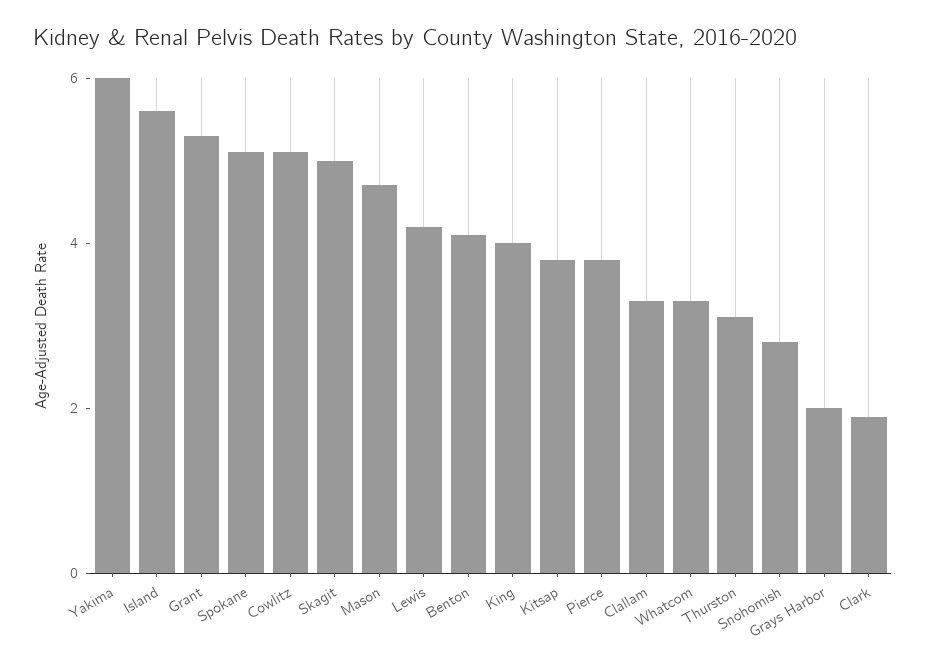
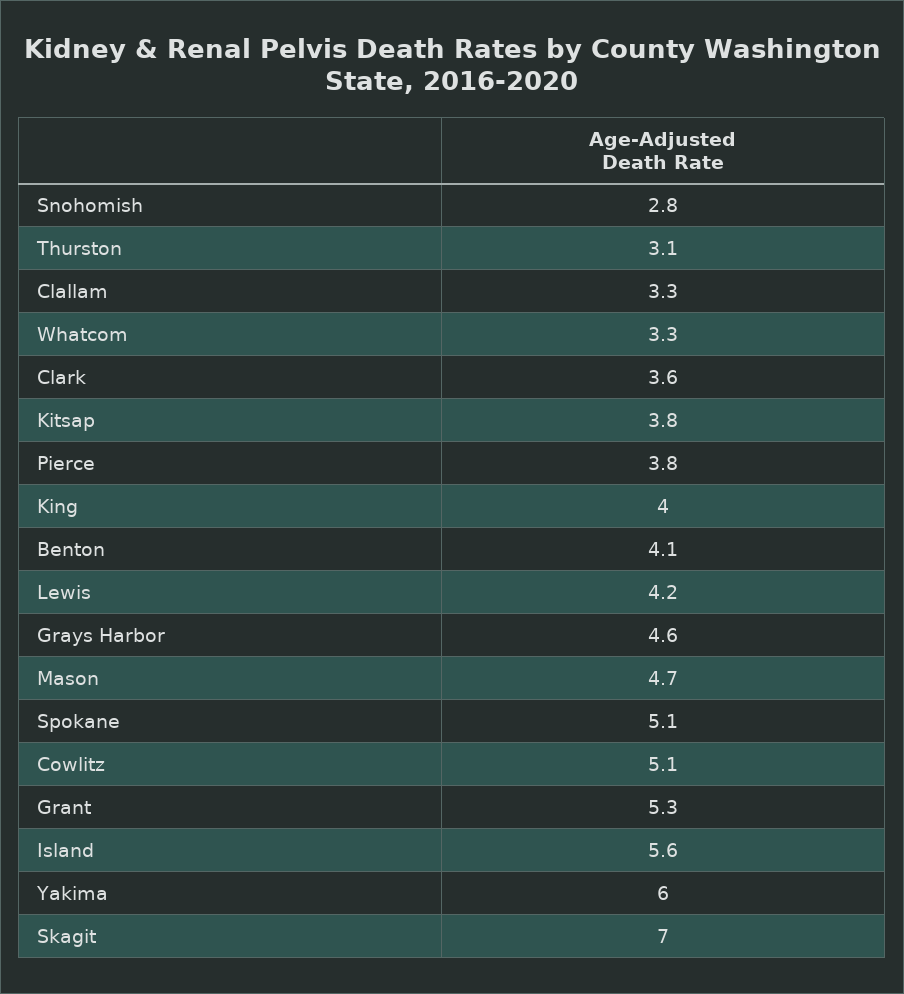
Skagit: 5 -> 7
Grays Harbor: 2 -> 4.6
Clark: 2 -> 3.6

